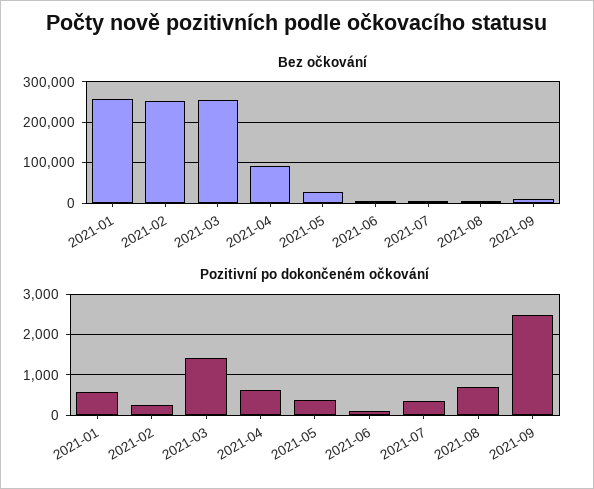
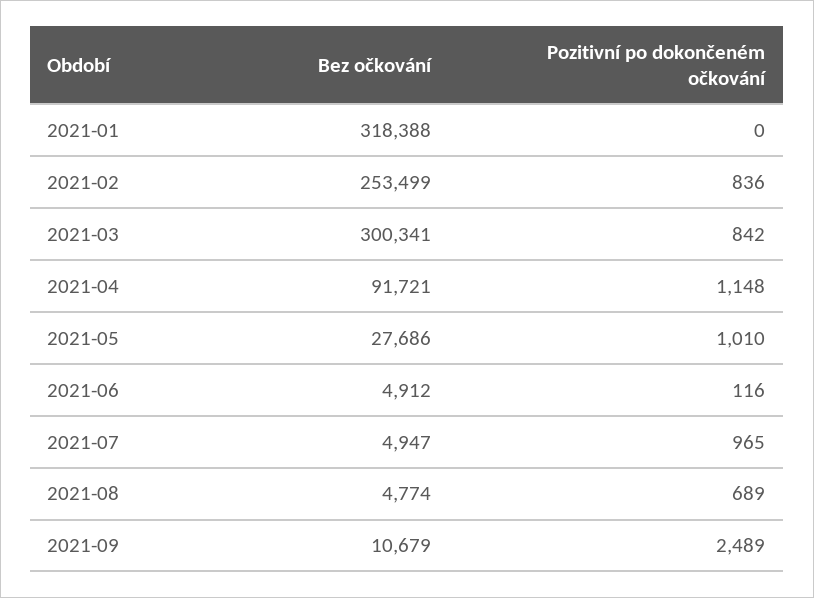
Bez očkování, 2021-01: 260000 -> 318388
Bez očkování, 2021-03: 260000 -> 300341
Pozitivní po dokončeném očkování, 2021-01: 600 -> 0
Pozitivní po dokončeném očkování, 2021-02: 200 -> 836
Pozitivní po dokončeném očkování, 2021-03: 1400 -> 842
Pozitivní po dokončeném očkování, 2021-04: 600 -> 1148
Pozitivní po dokončeném očkování, 2021-05: 400 -> 1010
Pozitivní po dokončeném očkování, 2021-07: 400 -> 965

